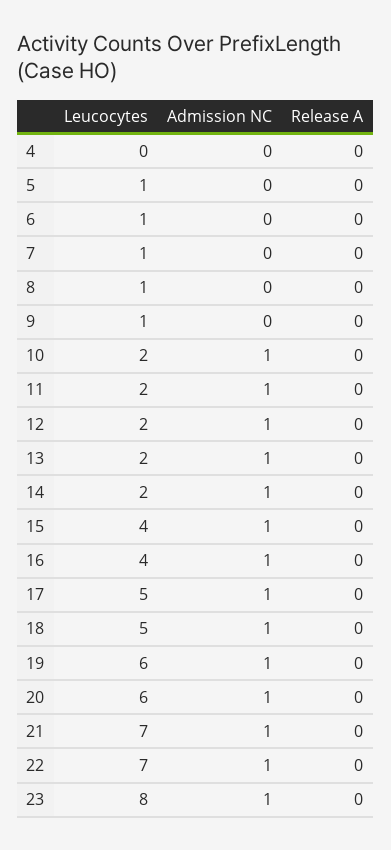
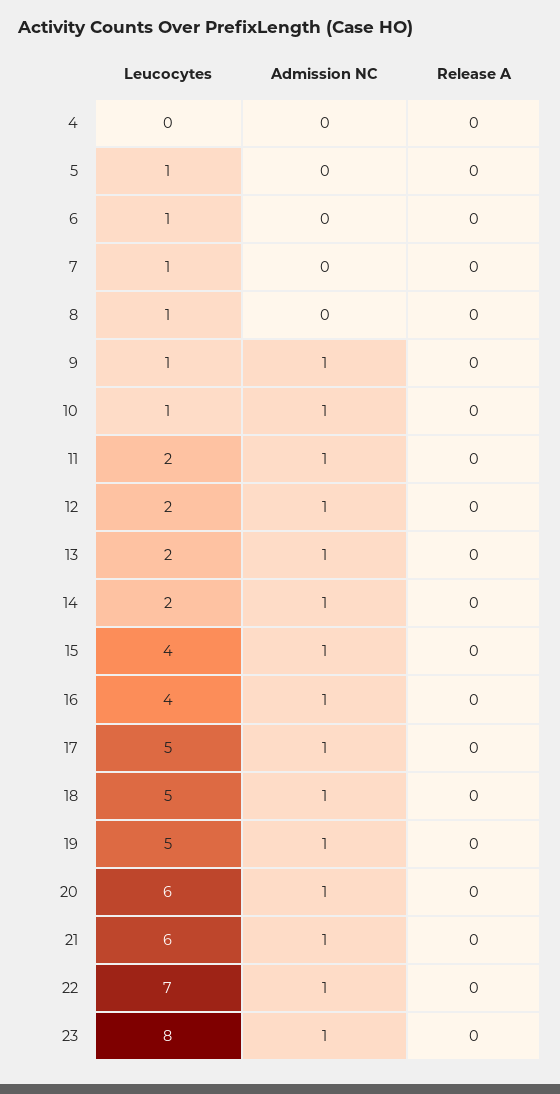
Admission NC, 9: 0 -> 1
Leucocytes, 10: 2 -> 1
Leucocytes, 19: 6 -> 5
Leucocytes, 21: 7 -> 6

